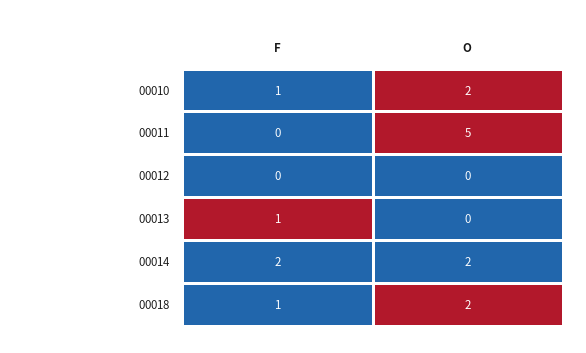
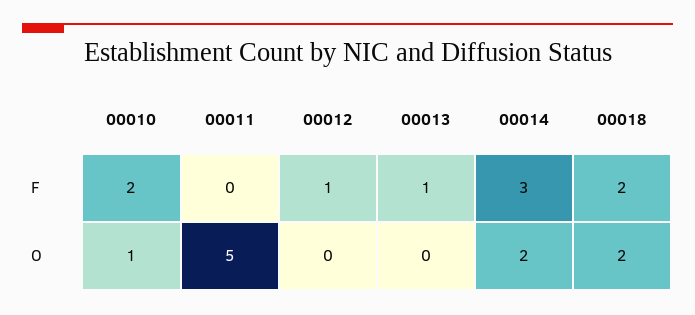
F, 00010: 1 -> 2
O, 00010: 2 -> 1
F, 00012: 0 -> 1
F, 00014: 2 -> 3
F, 00018: 1 -> 2

